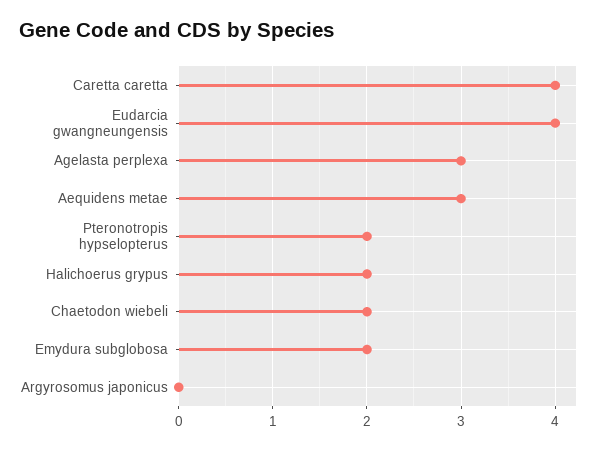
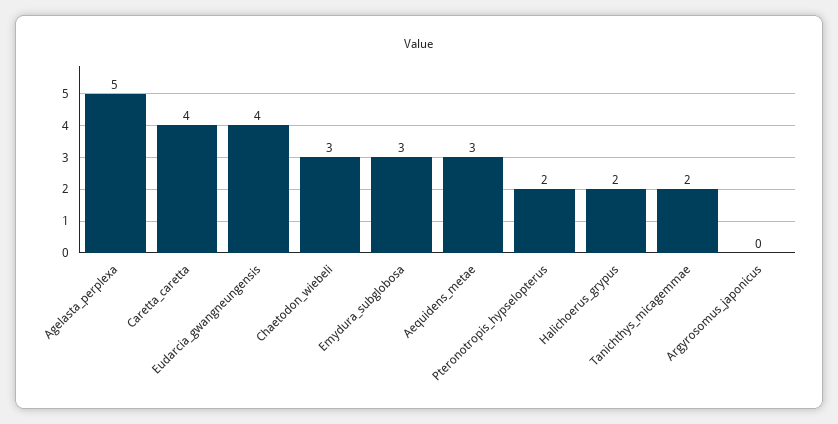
Agelasta perplexa: 3 -> 5
Chaetodon wiebeli: 2 -> 3
Emydura subglobosa: 2 -> 3
Tanichthys_micagemmae: none -> 2

